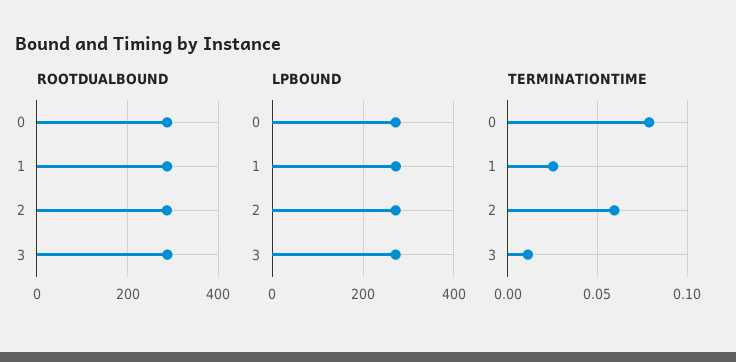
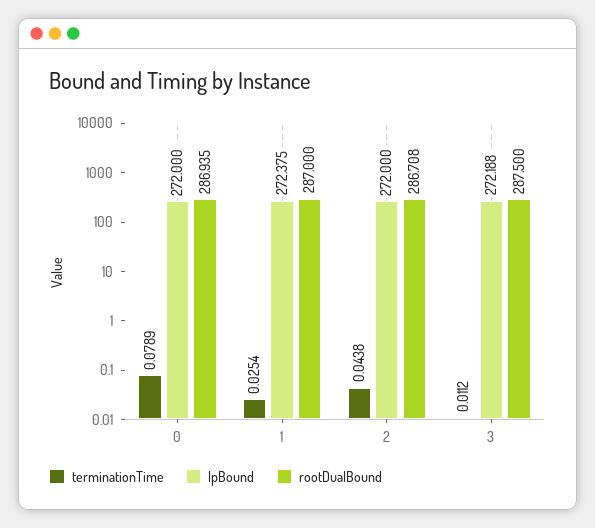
TERMINATIONTIME, 2: 0.06 -> 0.0438

